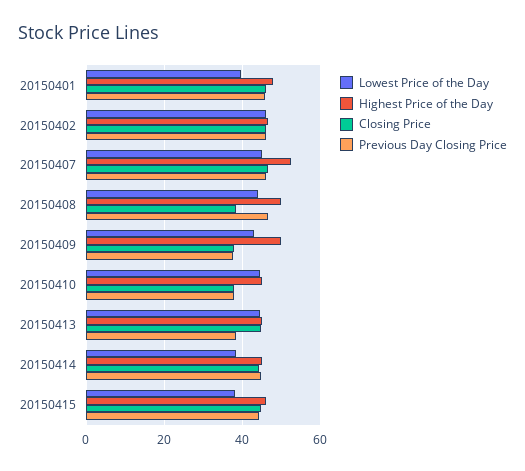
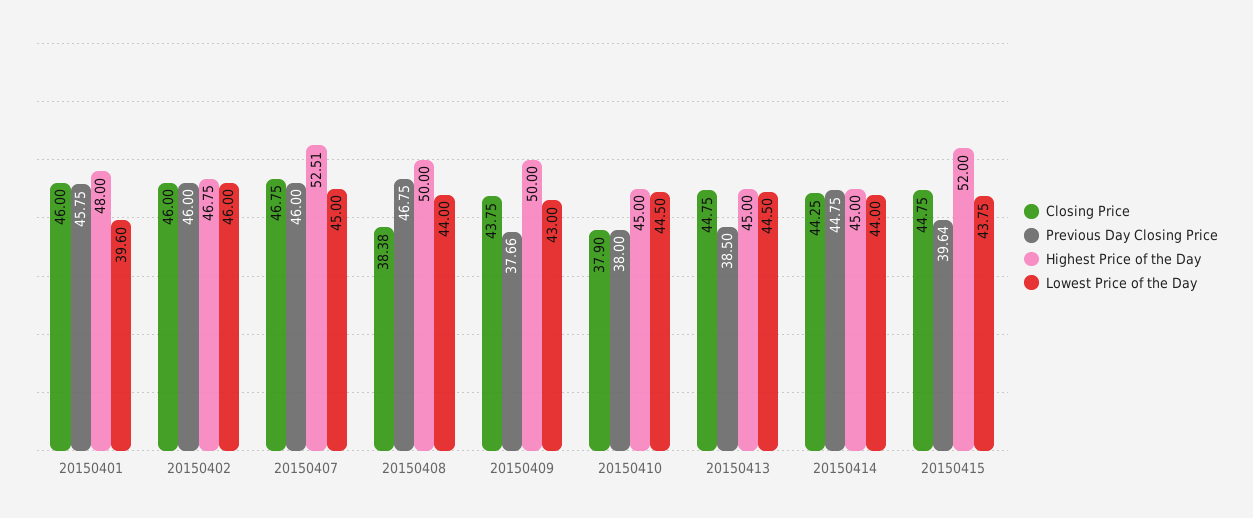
Closing Price, 20150409: 38 -> 43.75
Lowest Price of the Day, 20150414: 38 -> 44
Lowest Price of the Day, 20150415: 38 -> 43.75
Highest Price of the Day, 20150415: 46 -> 52
Previous Day Closing Price, 20150415: 44 -> 39.64

